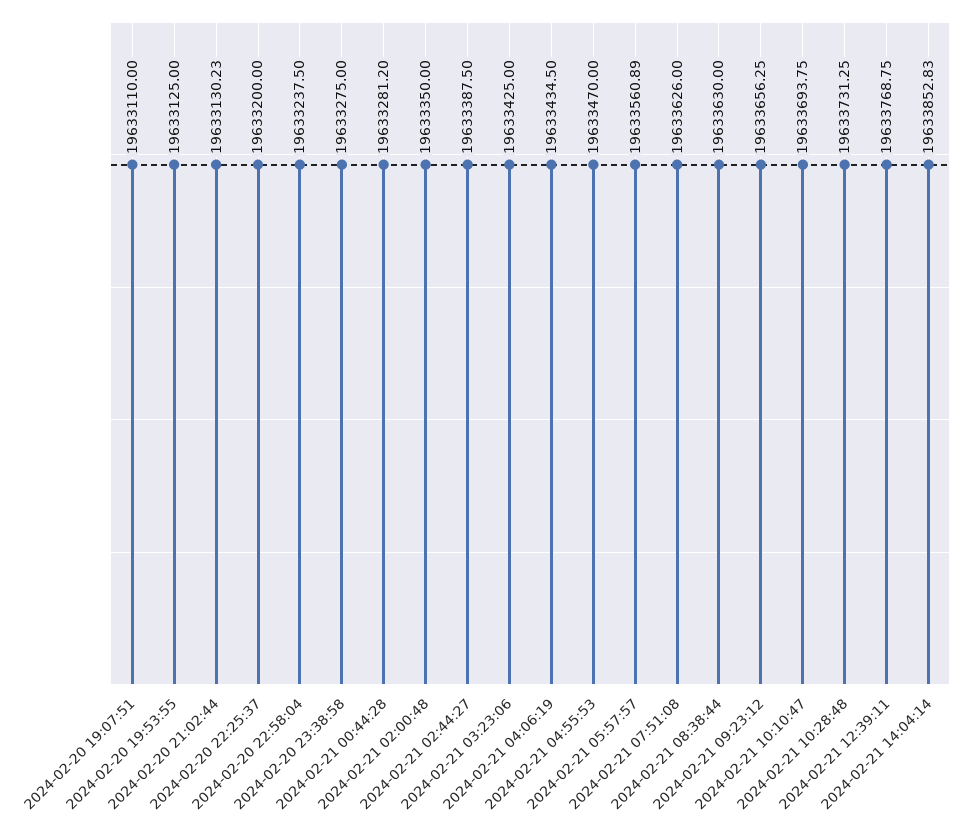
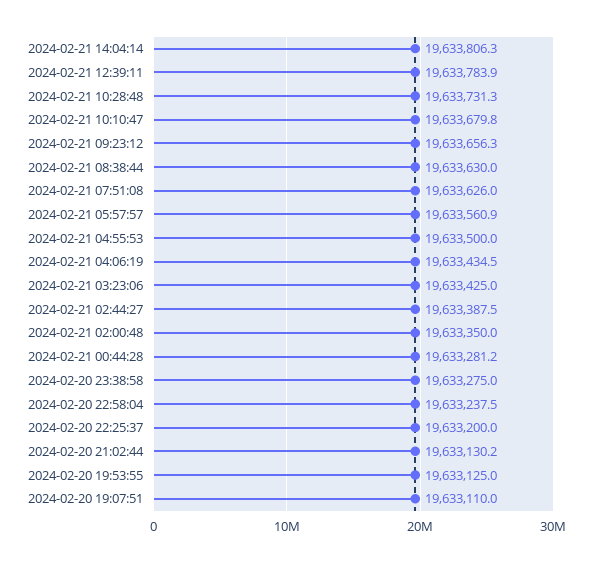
2024-02-21 04:55:53: 19633470 -> 19633500
2024-02-21 10:10:47: 19633693.75 -> 19633679.8
2024-02-21 12:39:11: 19633768.75 -> 19633783.9
2024-02-21 14:04:14: 19633852.83 -> 19633806.3

